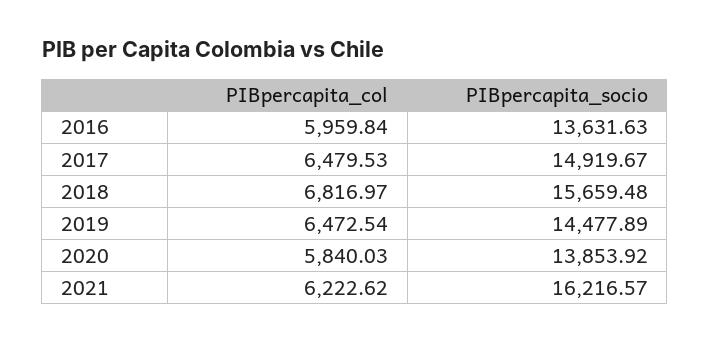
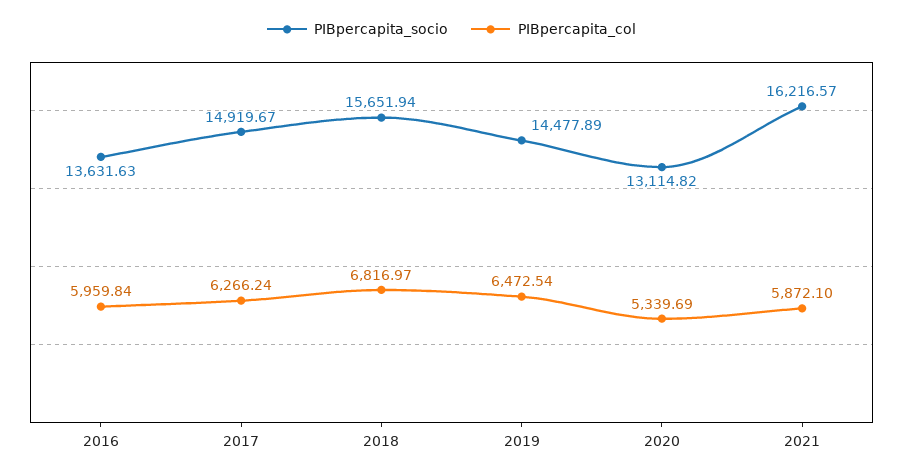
PIBpercapita_col, 2017: 6479.53 -> 6266.24
PIBpercapita_socio, 2018: 15659.48 -> 15651.94
PIBpercapita_col, 2020: 5840.03 -> 5339.69
PIBpercapita_socio, 2020: 13853.92 -> 13114.82
PIBpercapita_col, 2021: 6222.62 -> 5872.1

